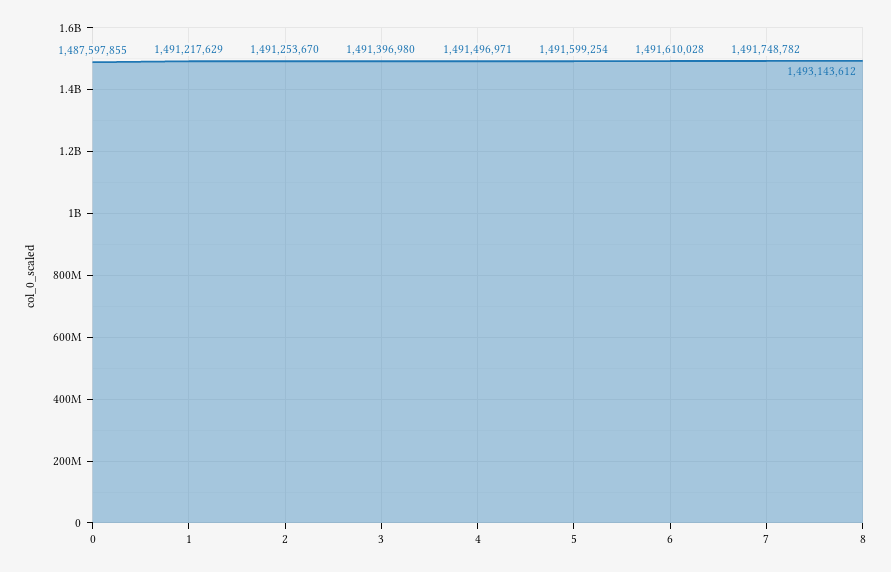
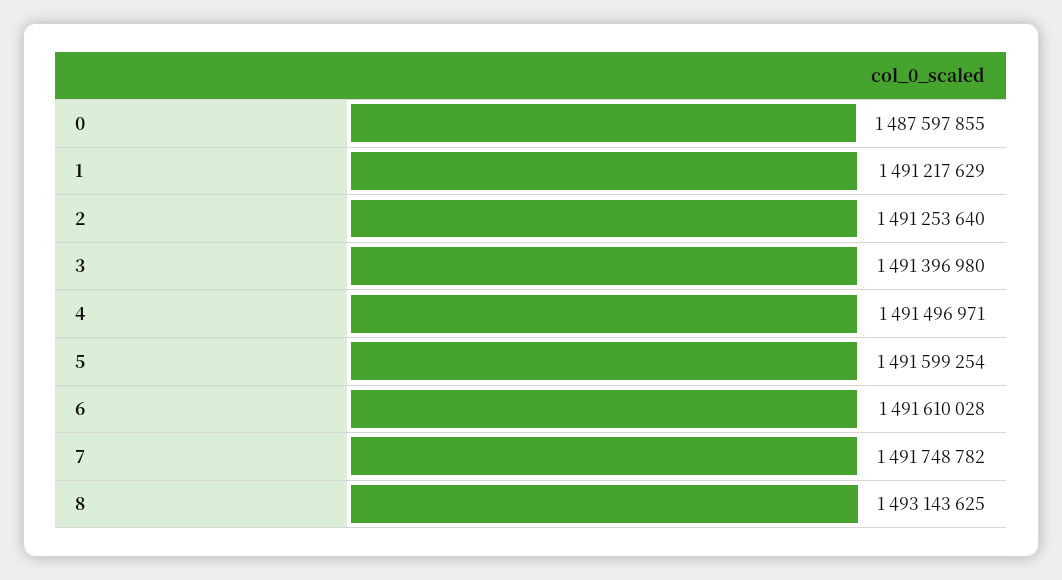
2: 1491253670 -> 1491253640
8: 1493143612 -> 1493143625

